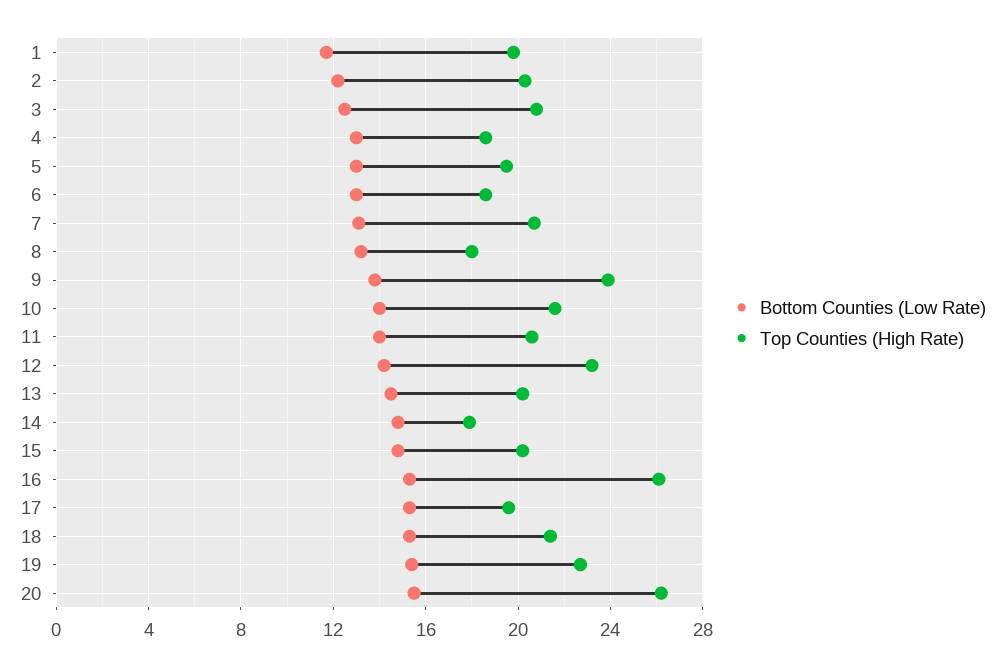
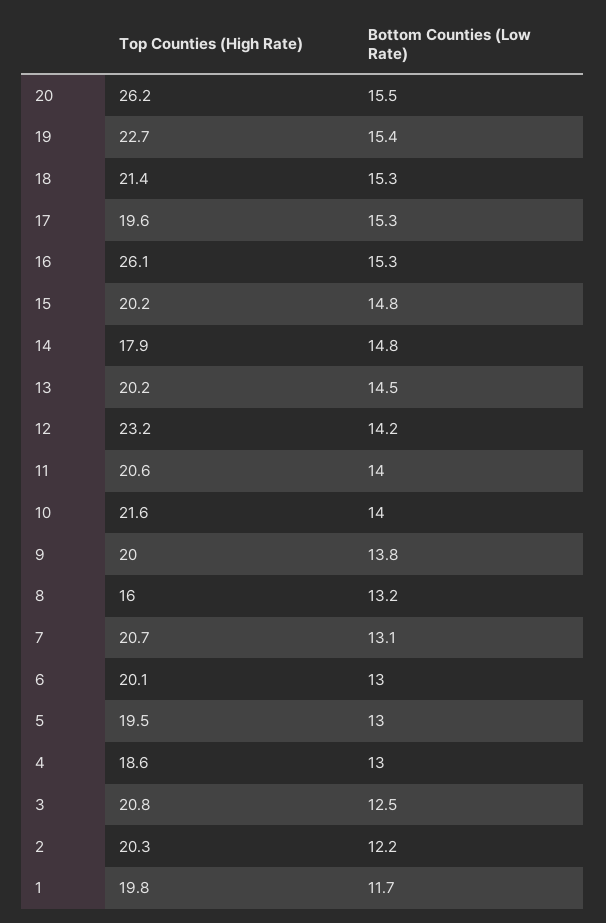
Top Counties (High Rate), 6: 18.5 -> 20.1
Top Counties (High Rate), 8: 18 -> 16
Top Counties (High Rate), 9: 24 -> 20

